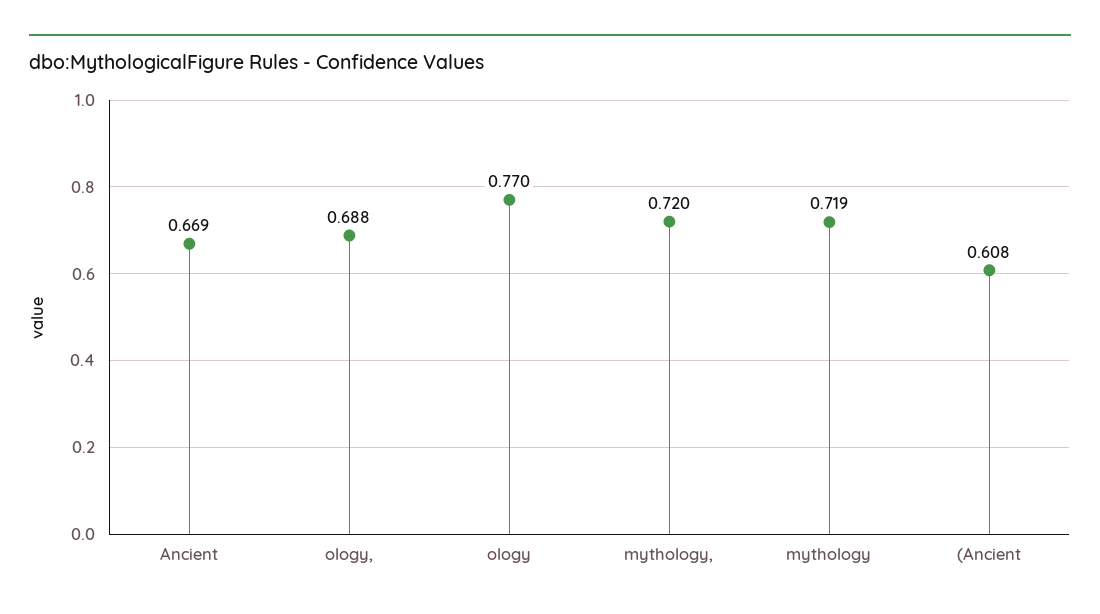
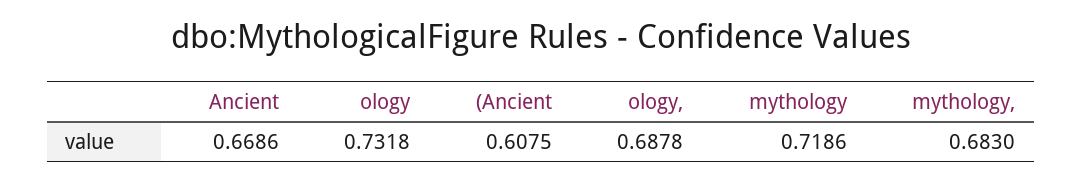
ology: 0.77 -> 0.7318
mythology,: 0.72 -> 0.683

